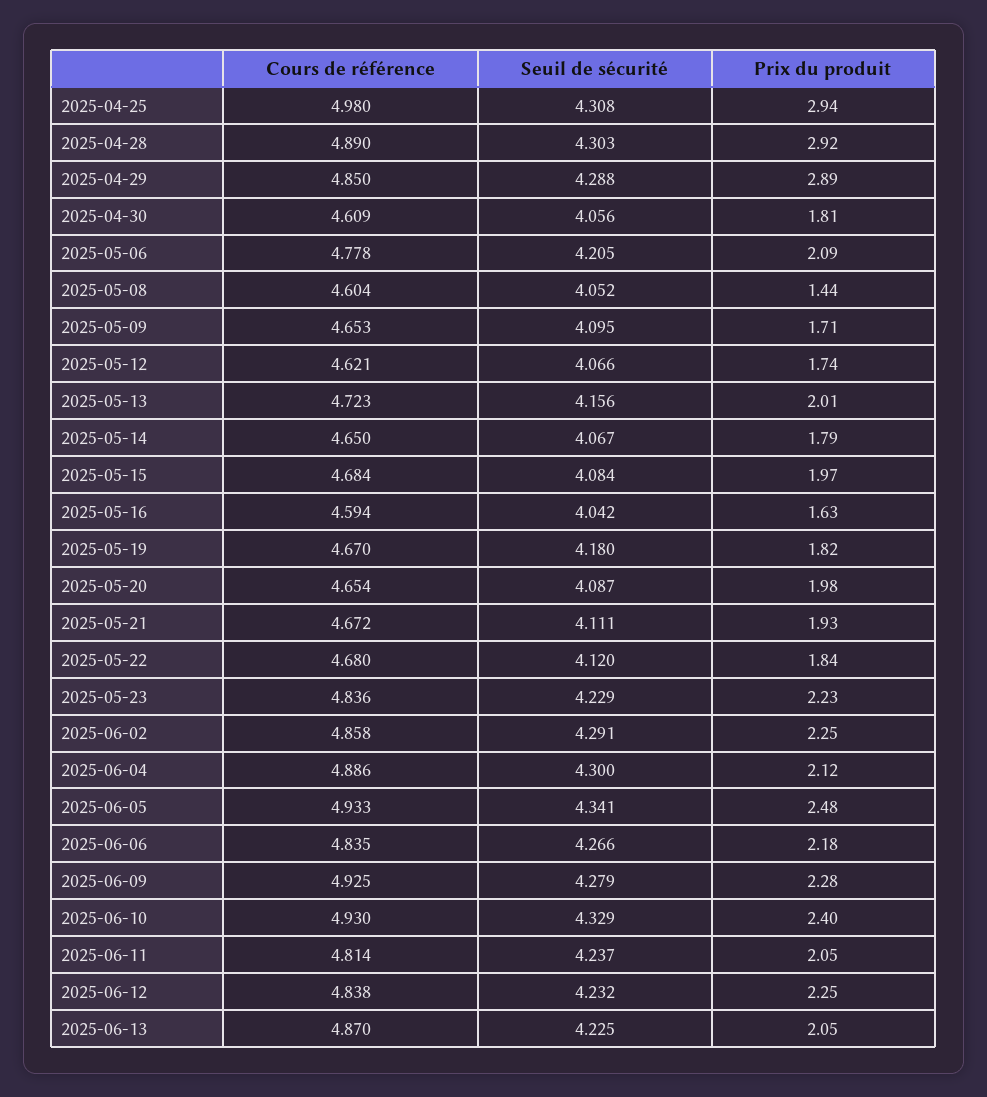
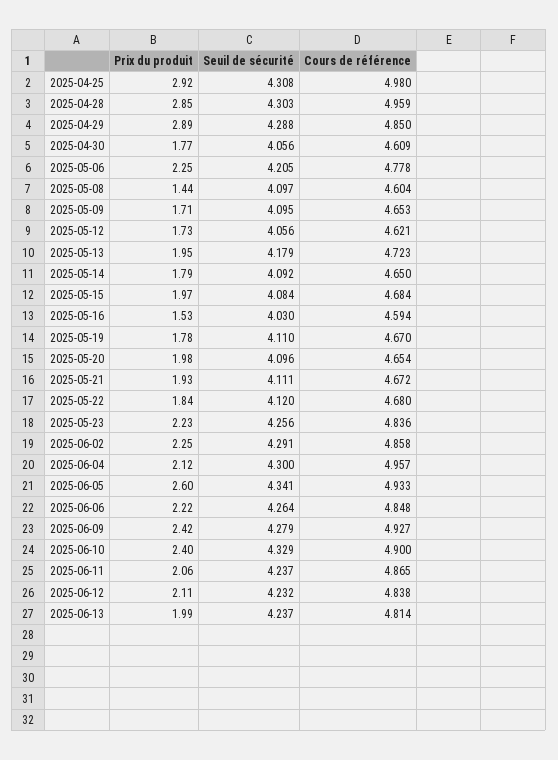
Prix du produit, 2025-04-25: 2.94 -> 2.92
Cours de référence, 2025-04-28: 4.89 -> 4.959
Prix du produit, 2025-04-28: 2.92 -> 2.85
Prix du produit, 2025-04-30: 1.81 -> 1.77
Prix du produit, 2025-05-06: 2.09 -> 2.25
Seuil de sécurité, 2025-05-08: 4.052 -> 4.097
Seuil de sécurité, 2025-05-12: 4.066 -> 4.056
Prix du produit, 2025-05-12: 1.74 -> 1.73
Seuil de sécurité, 2025-05-13: 4.156 -> 4.179
Prix du produit, 2025-05-13: 2.01 -> 1.95
Seuil de sécurité, 2025-05-14: 4.067 -> 4.092
Seuil de sécurité, 2025-05-16: 4.042 -> 4.03
Prix du produit, 2025-05-16: 1.63 -> 1.53
Seuil de sécurité, 2025-05-19: 4.18 -> 4.11
Prix du produit, 2025-05-19: 1.82 -> 1.78
Seuil de sécurité, 2025-05-20: 4.087 -> 4.096
Seuil de sécurité, 2025-05-23: 4.229 -> 4.256
Cours de référence, 2025-06-04: 4.886 -> 4.957
Prix du produit, 2025-06-05: 2.48 -> 2.6
Cours de référence, 2025-06-06: 4.835 -> 4.848
Seuil de sécurité, 2025-06-06: 4.266 -> 4.264
Prix du produit, 2025-06-06: 2.18 -> 2.22
Cours de référence, 2025-06-09: 4.925 -> 4.927
Prix du produit, 2025-06-09: 2.28 -> 2.42
Cours de référence, 2025-06-10: 4.93 -> 4.9
Cours de référence, 2025-06-11: 4.814 -> 4.865
Prix du produit, 2025-06-11: 2.05 -> 2.06
Prix du produit, 2025-06-12: 2.25 -> 2.11
Cours de référence, 2025-06-13: 4.87 -> 4.814
Seuil de sécurité, 2025-06-13: 4.225 -> 4.237
Prix du produit, 2025-06-13: 2.05 -> 1.99

